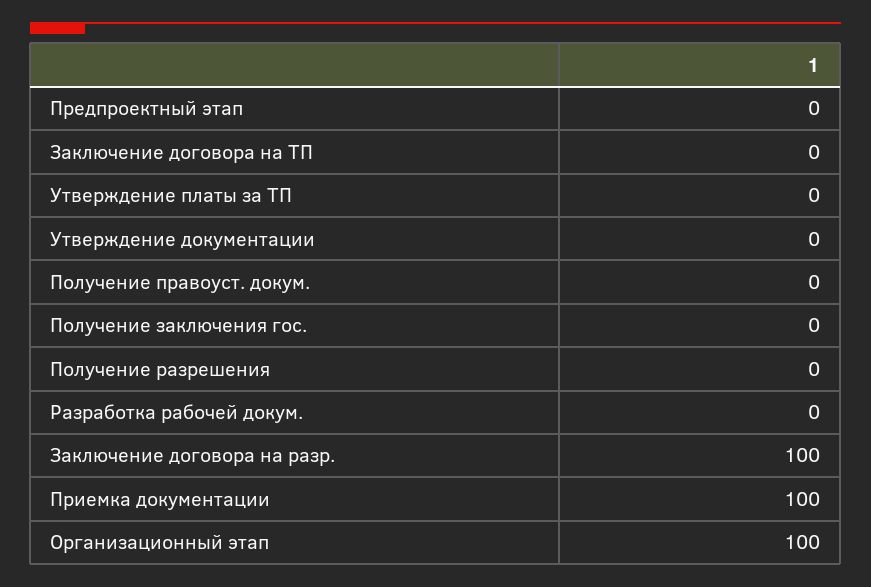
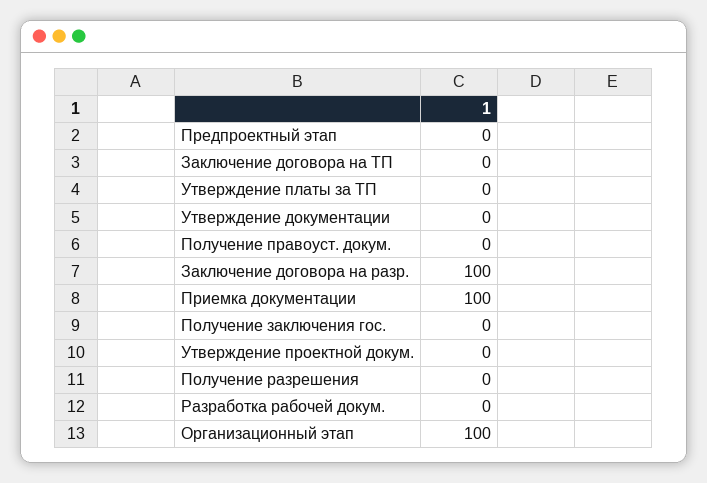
Утверждение проектной докум.: none -> 0

